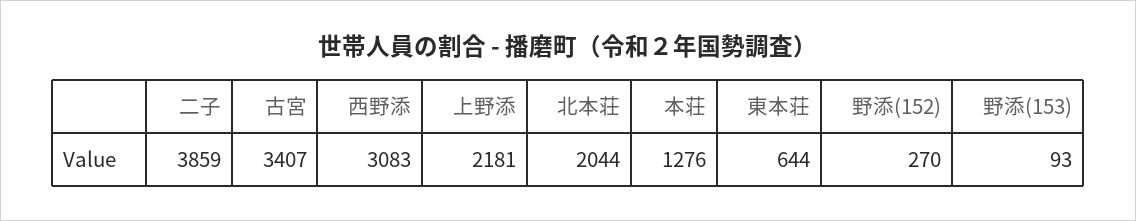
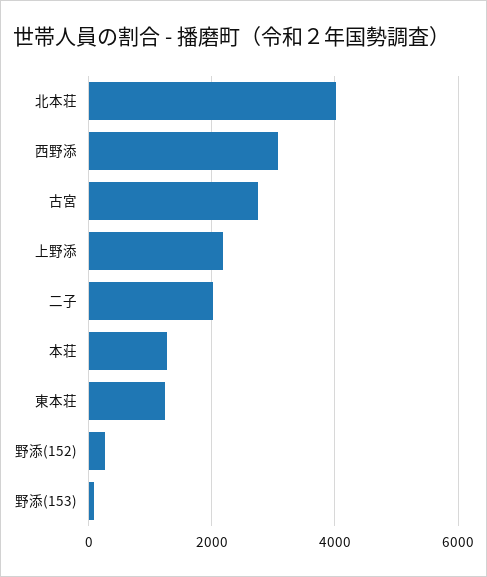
二子: 3859 -> 2000
古宮: 3407 -> 2800
北本荘: 2044 -> 4000
東本荘: 644 -> 1200

